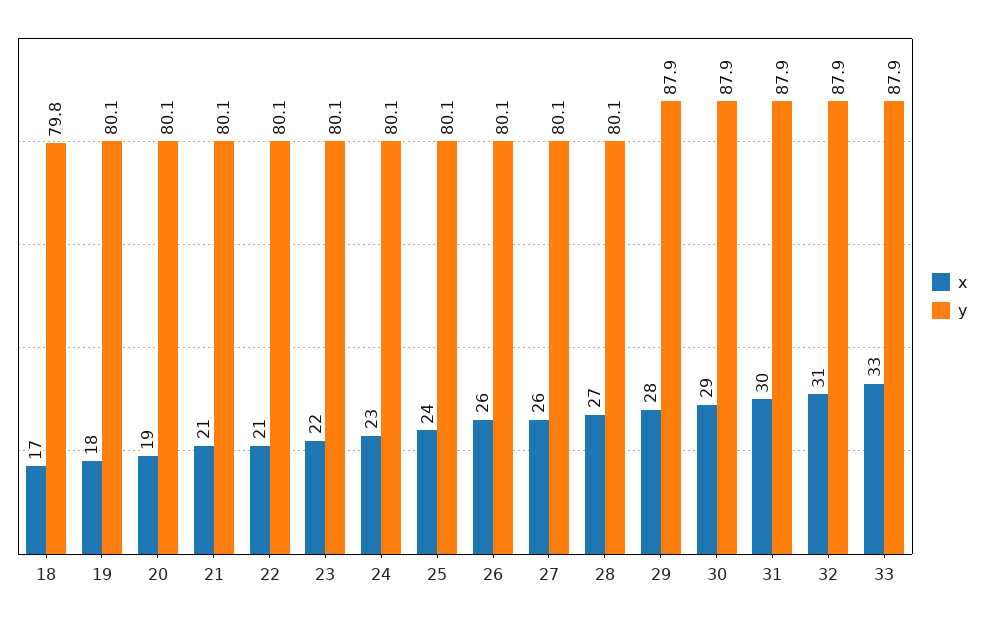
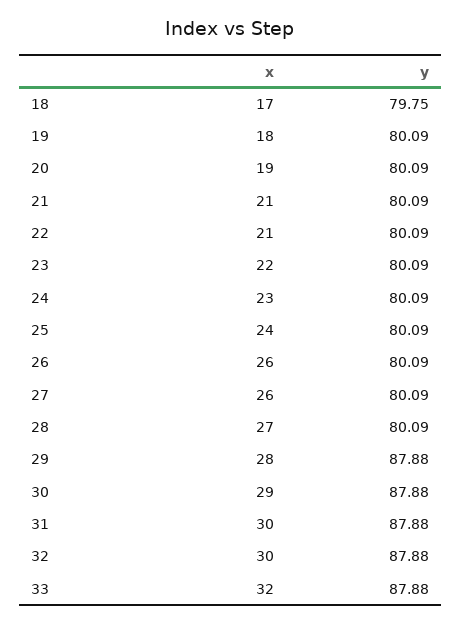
x, 32: 31 -> 30
x, 33: 33 -> 32

